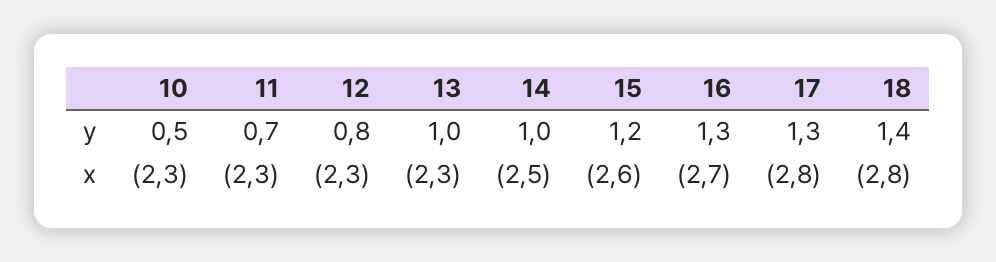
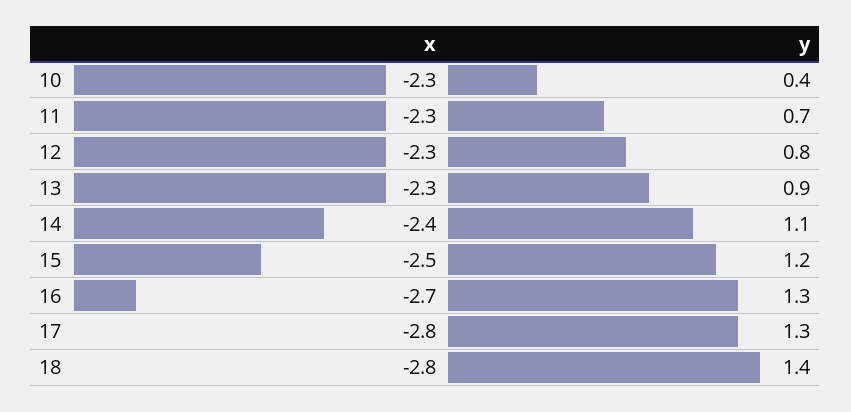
10, y: 0.5 -> 0.4
13, y: 1 -> 0.9
14, y: 1 -> 1.1
14, x: -2.5 -> -2.4
15, x: -2.6 -> -2.5

